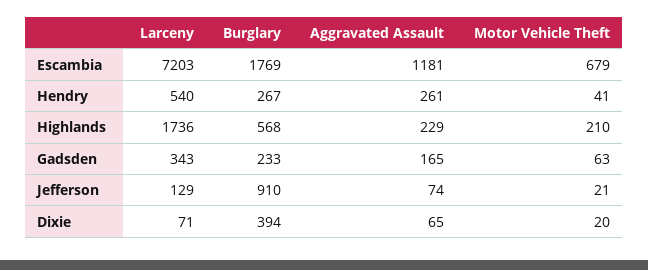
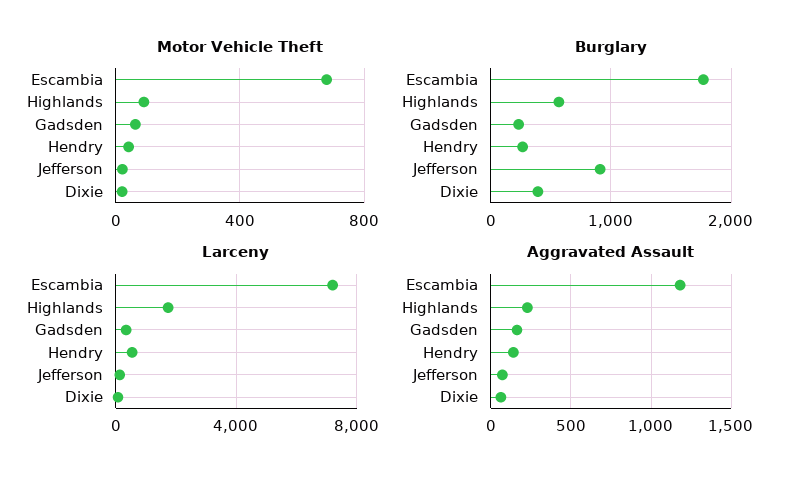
Aggravated Assault, Hendry: 261 -> 150
Motor Vehicle Theft, Highlands: 210 -> 100

